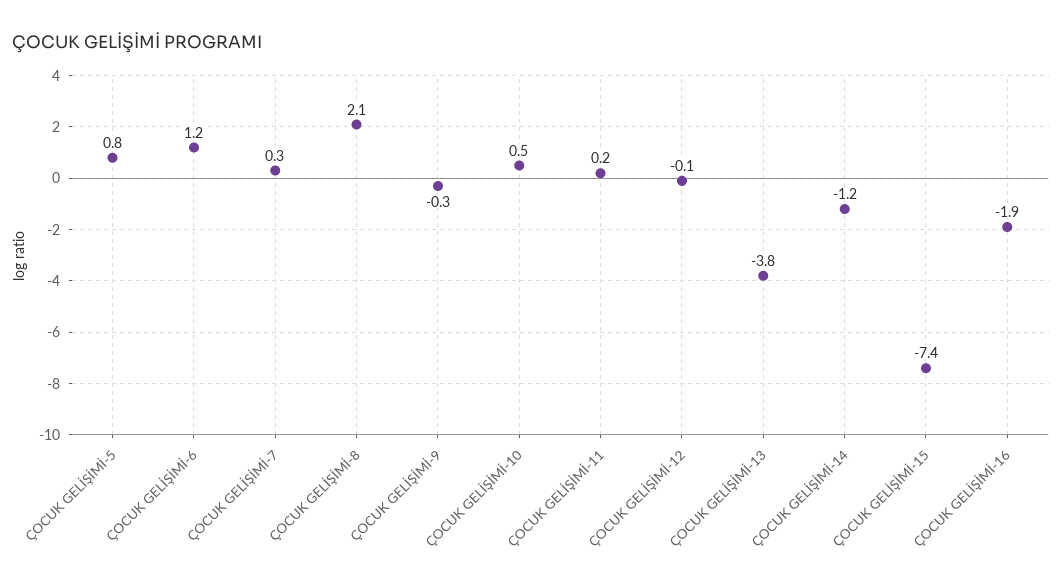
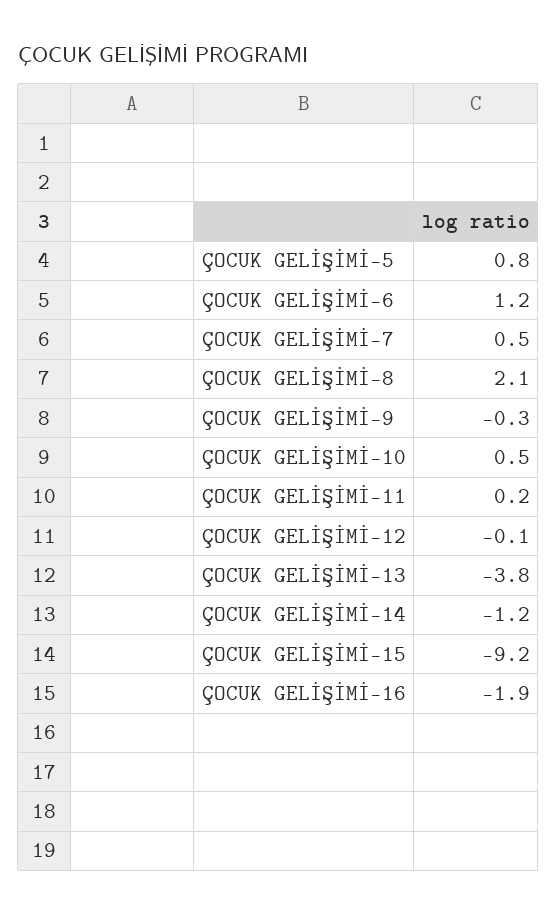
ÇOCUK GELİŞİMİ-7: 0.3 -> 0.5
ÇOCUK GELİŞİMİ-15: -7.4 -> -9.2

